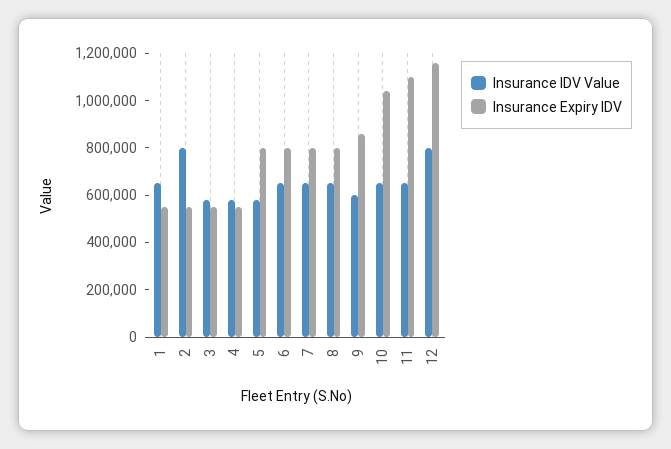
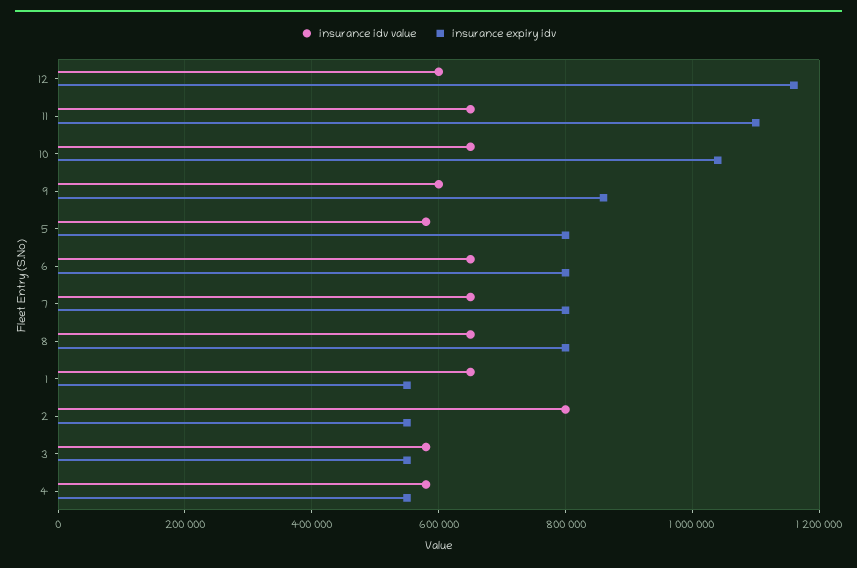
Insurance IDV Value, 12: 800000 -> 600000

